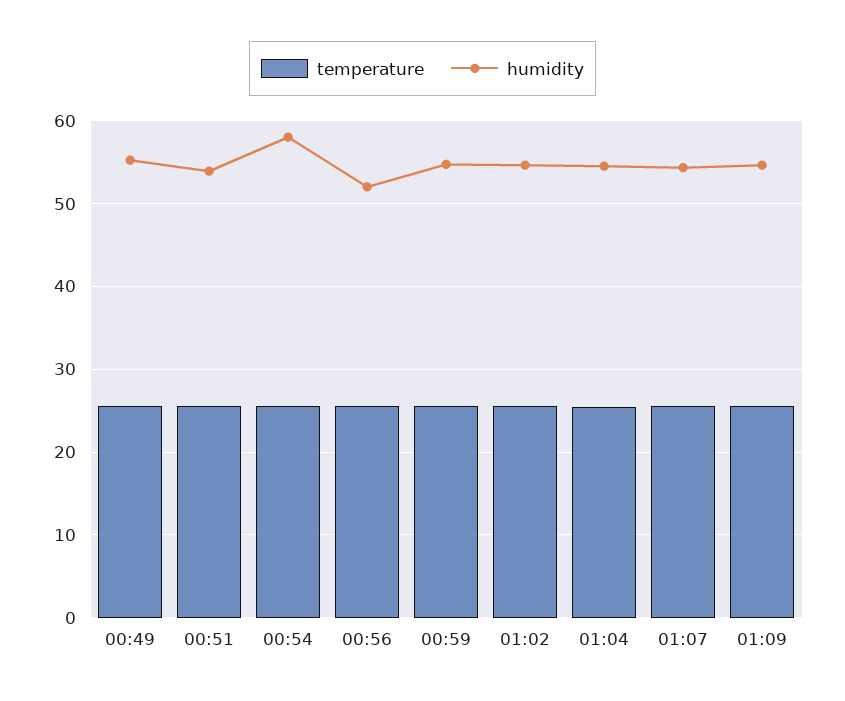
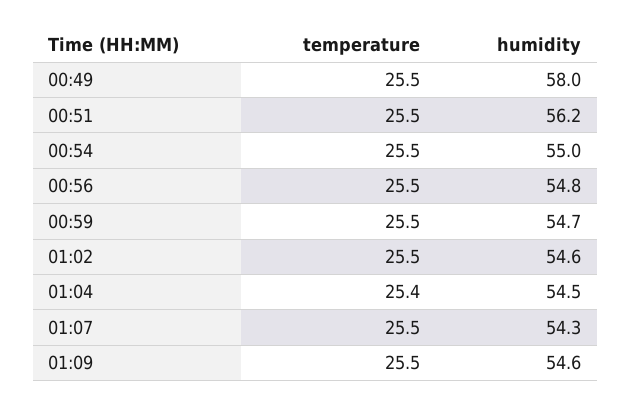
humidity, 00:49: 55 -> 58
humidity, 00:51: 54 -> 56.2
humidity, 00:54: 58 -> 55
humidity, 00:56: 52 -> 54.8

